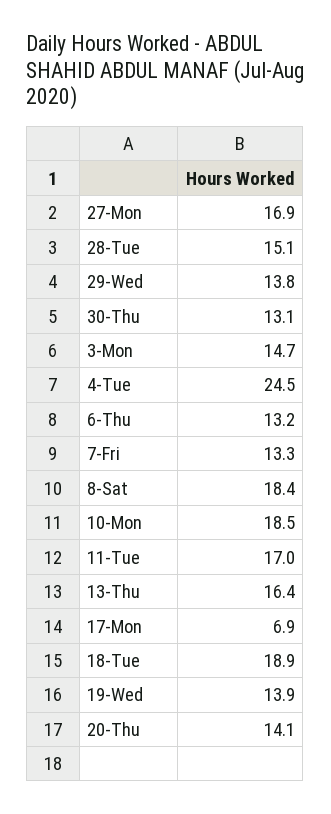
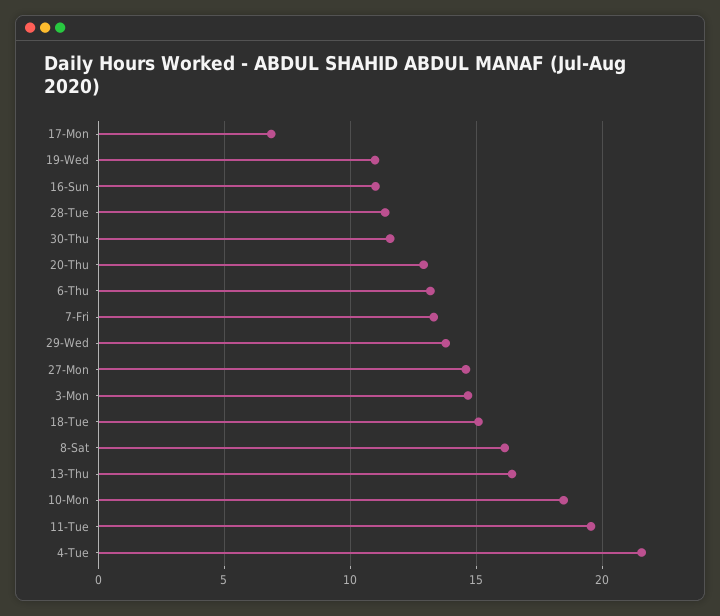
27-Mon: 16.9 -> 14.5
28-Tue: 15.1 -> 11.5
30-Thu: 13.1 -> 11.5
4-Tue: 24.5 -> 21.5
8-Sat: 18.4 -> 16
11-Tue: 17 -> 19.5
18-Tue: 18.9 -> 15
19-Wed: 13.9 -> 11
20-Thu: 14.1 -> 13
16-Sun: none -> 11

